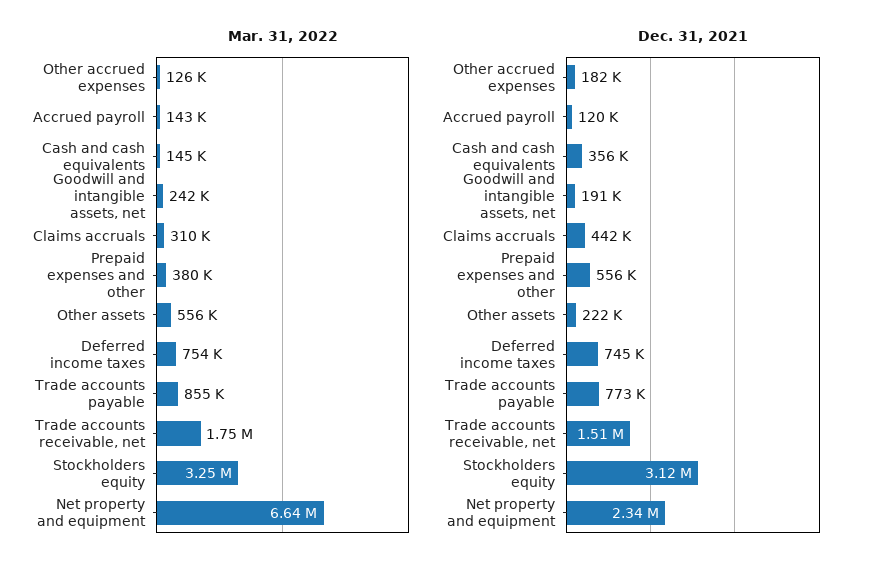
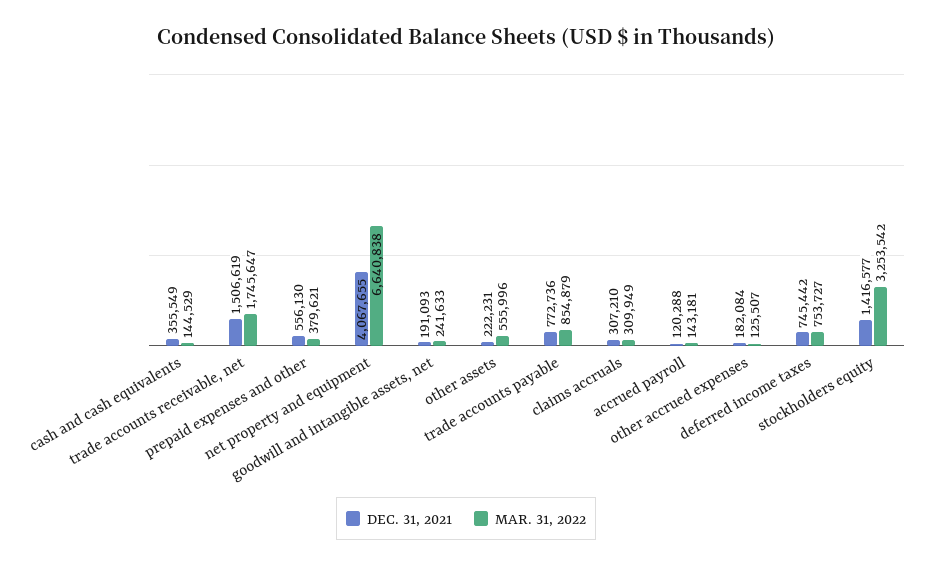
Dec. 31, 2021, Claims accruals: 442000 -> 307210
Dec. 31, 2021, Stockholders equity: 3120000 -> 1416577
Dec. 31, 2021, Net property and equipment: 2340000 -> 4067655

